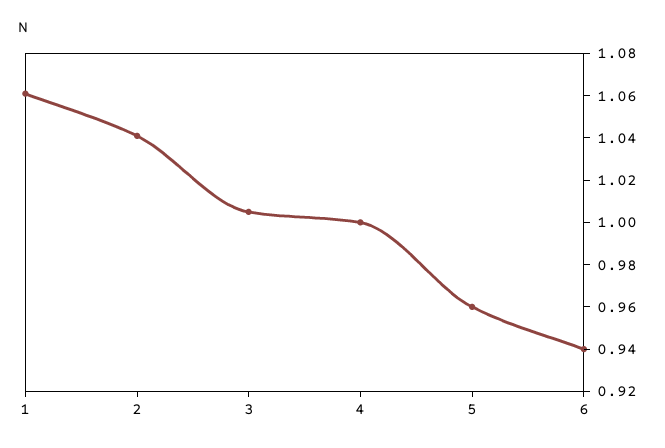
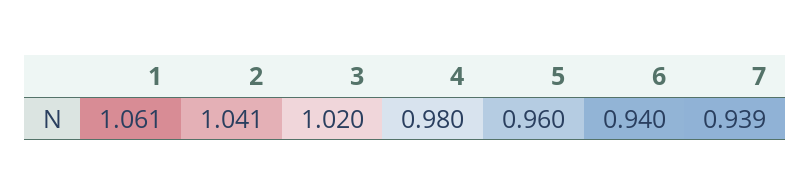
3: 1.005 -> 1.02
4: 1 -> 0.98
7: none -> 0.939

